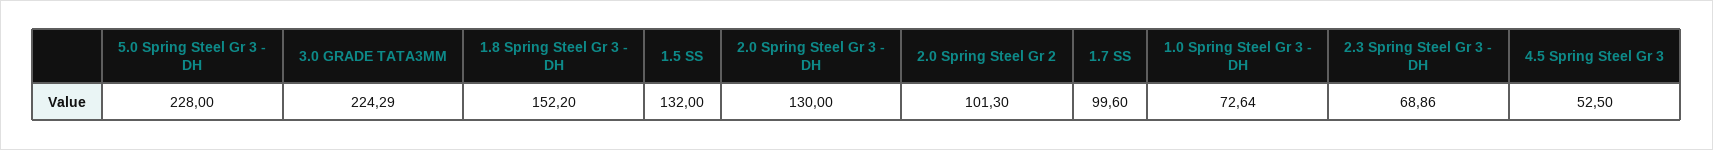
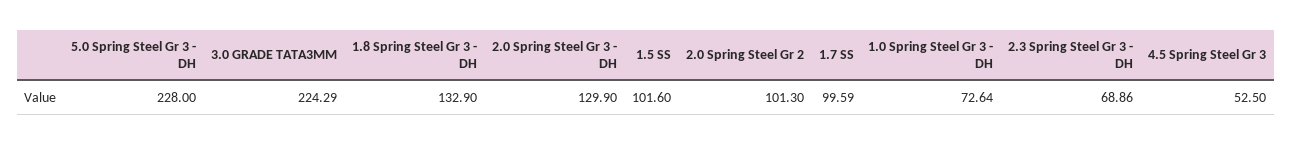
1.8 Spring Steel Gr 3 - DH: 152.2 -> 132.9
1.5 SS: 132 -> 101.6
2.0 Spring Steel Gr 3 - DH: 130 -> 129.9
1.7 SS: 99.6 -> 99.59

